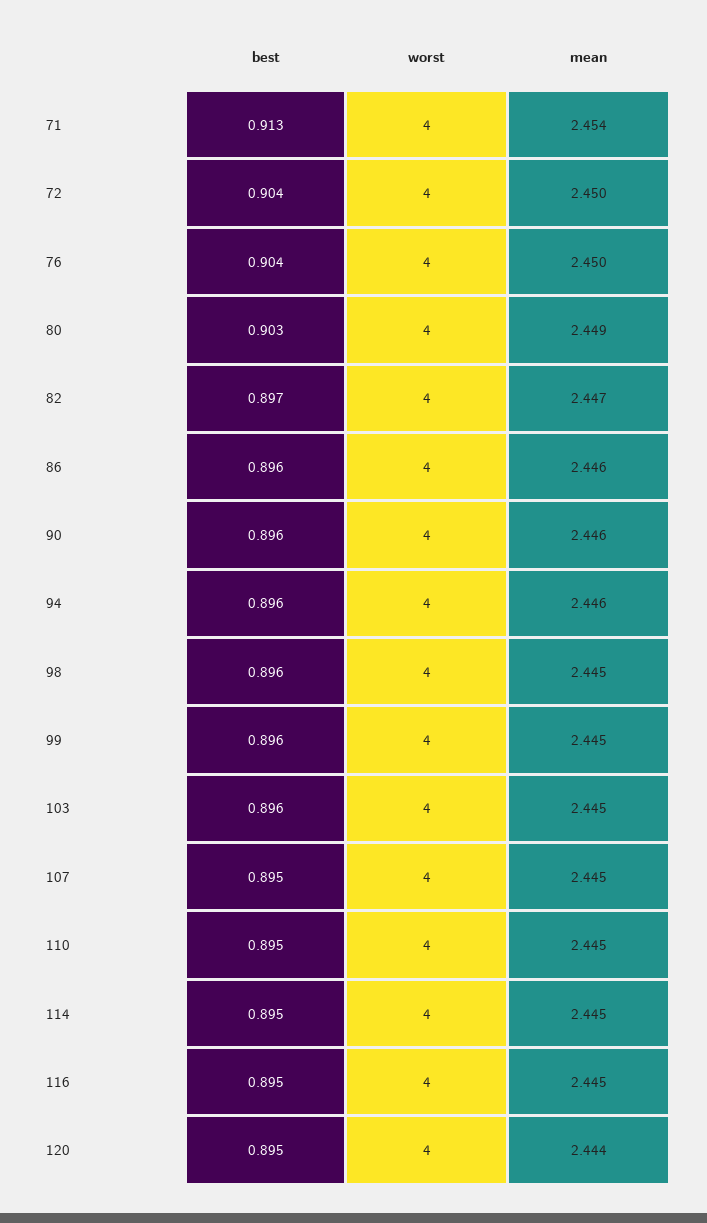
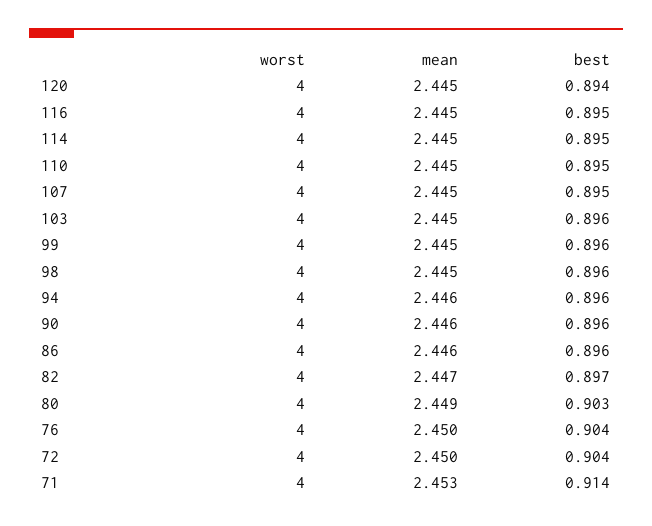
best, 71: 0.913 -> 0.914
mean, 71: 2.454 -> 2.453
best, 120: 0.895 -> 0.894
mean, 120: 2.444 -> 2.445

